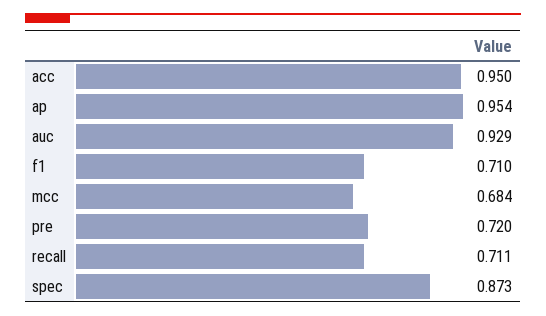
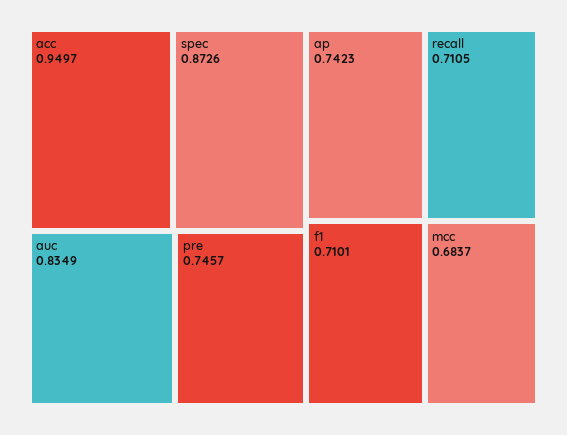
ap: 0.954 -> 0.7423
auc: 0.929 -> 0.8349
pre: 0.72 -> 0.7457

